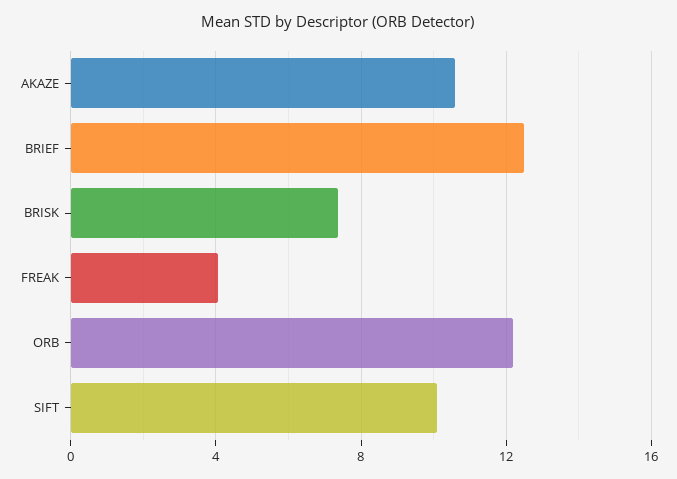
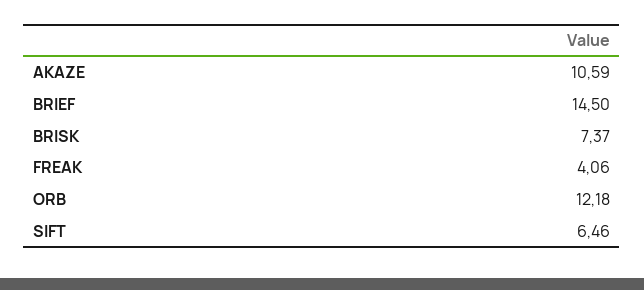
BRIEF: 12.5 -> 14.5
SIFT: 10 -> 6.46

